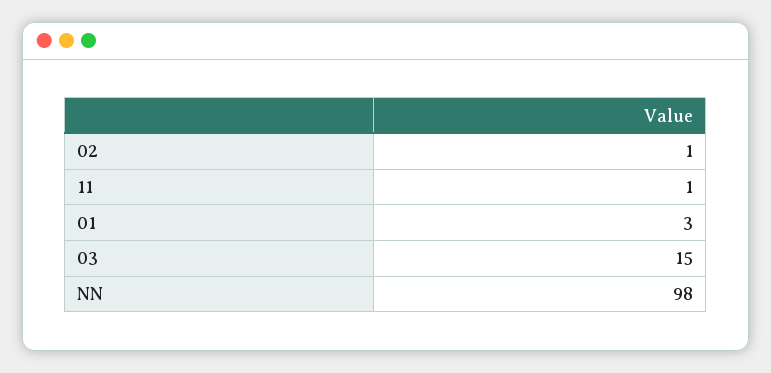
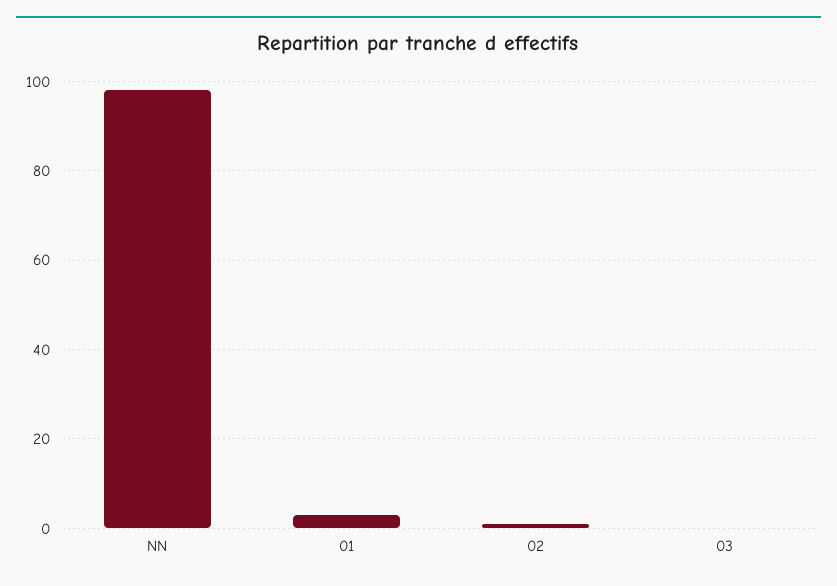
11: 1 -> none
03: 15 -> 0

